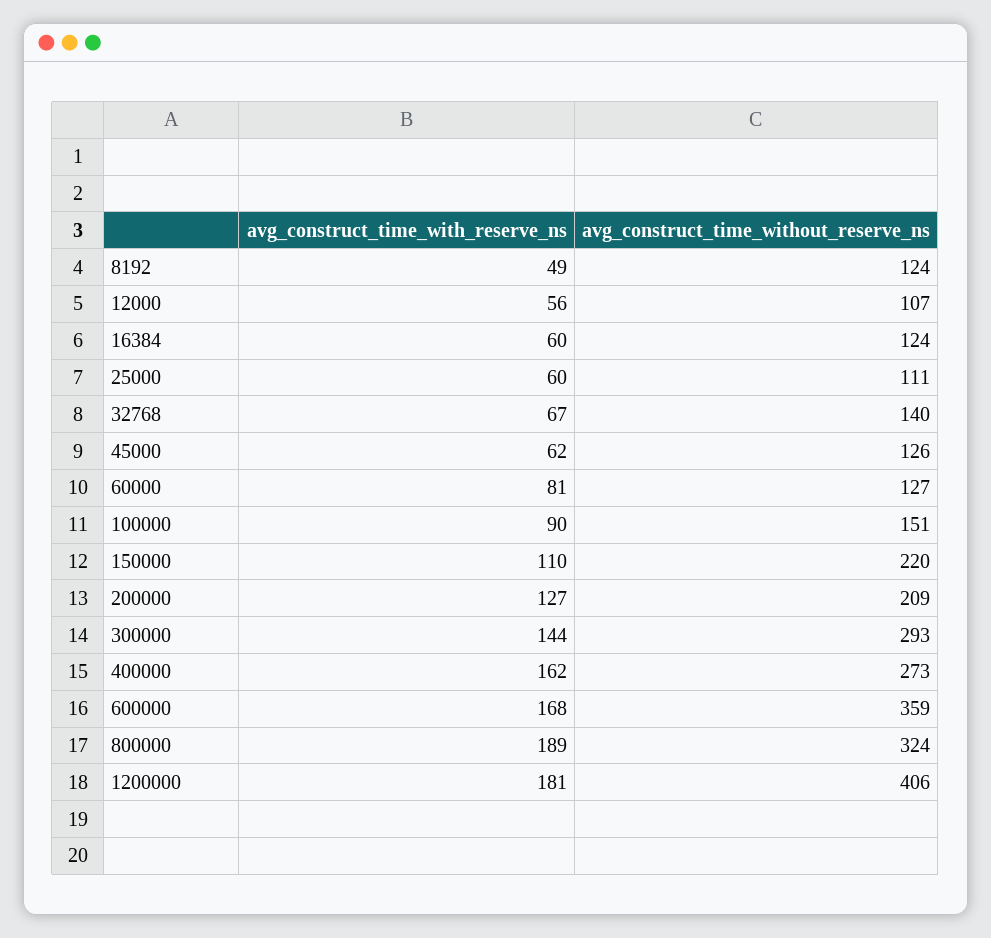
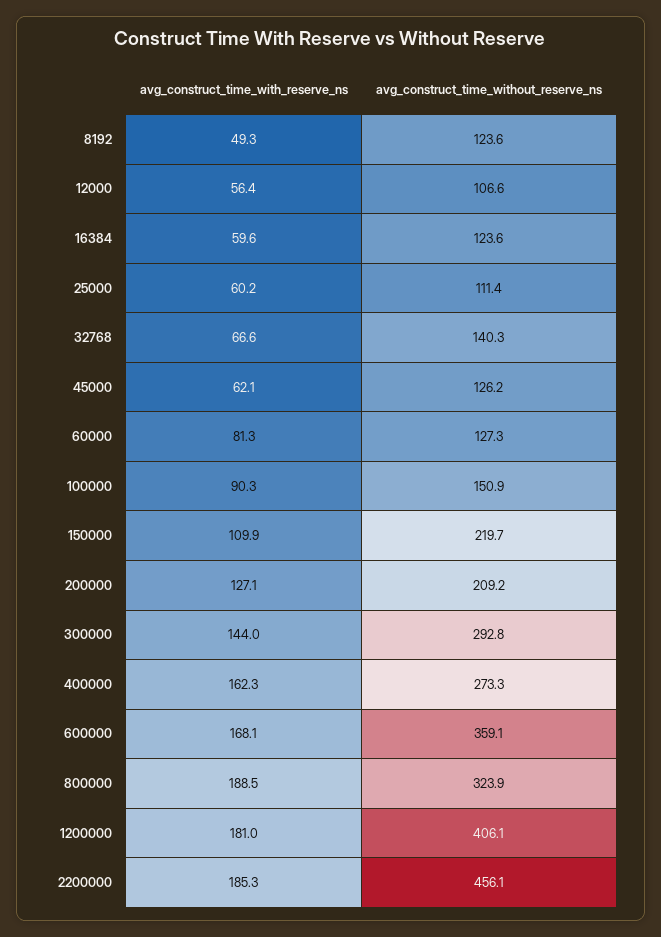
avg_construct_time_with_reserve_ns, 2200000: none -> 185.3
avg_construct_time_without_reserve_ns, 2200000: none -> 456.1

